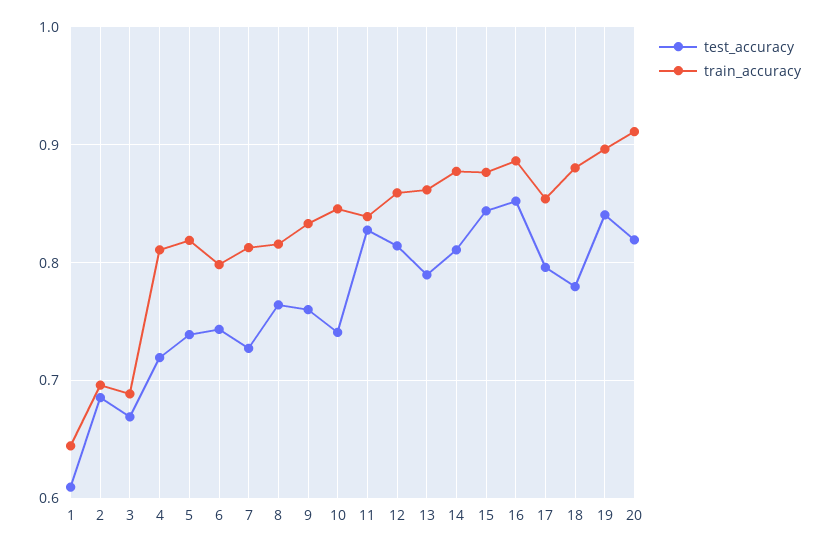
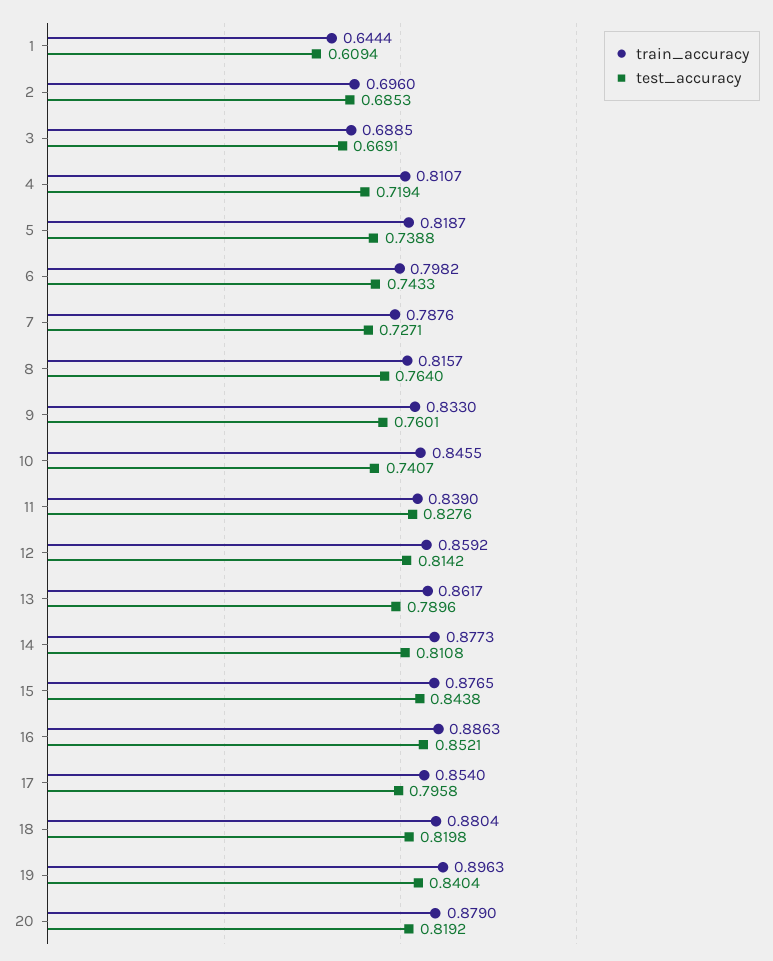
train_accuracy, 7: 0.81 -> 0.7876
test_accuracy, 18: 0.78 -> 0.8198
train_accuracy, 20: 0.91 -> 0.879

